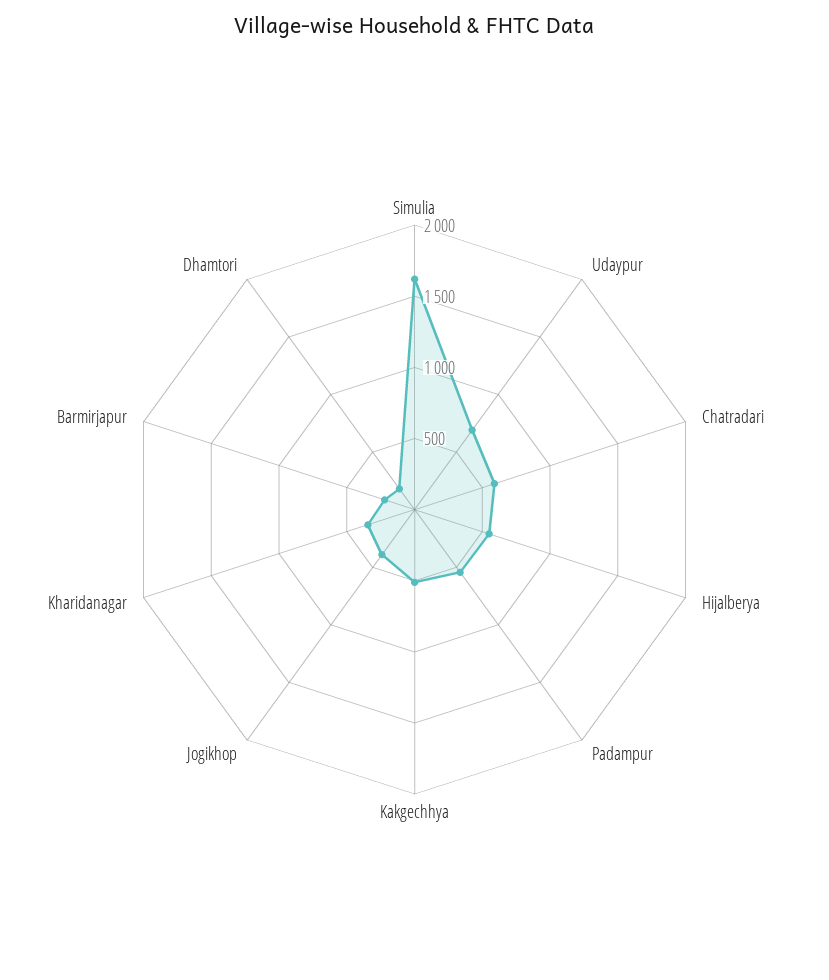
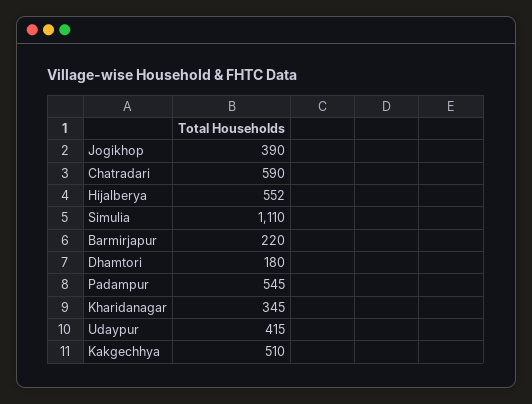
Simulia: 1600 -> 1110
Udaypur: 700 -> 415

